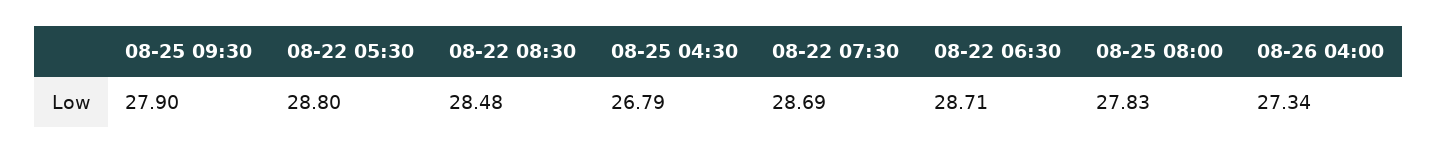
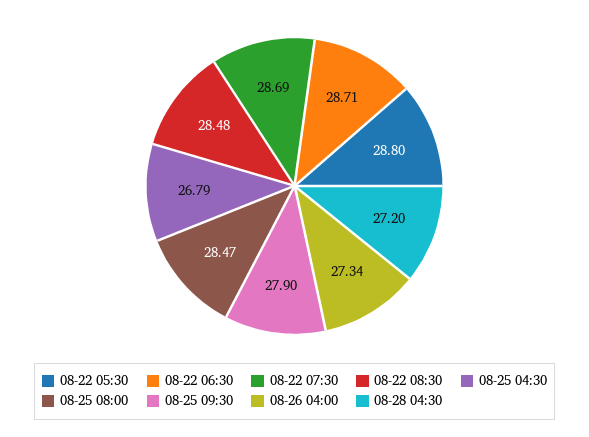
08-25 08:00: 27.83 -> 28.47
08-28 04:30: none -> 27.2

